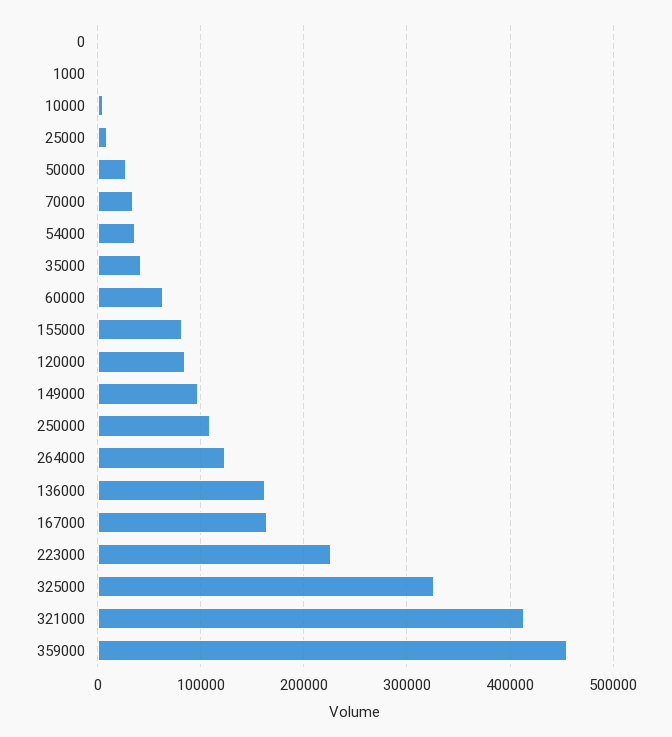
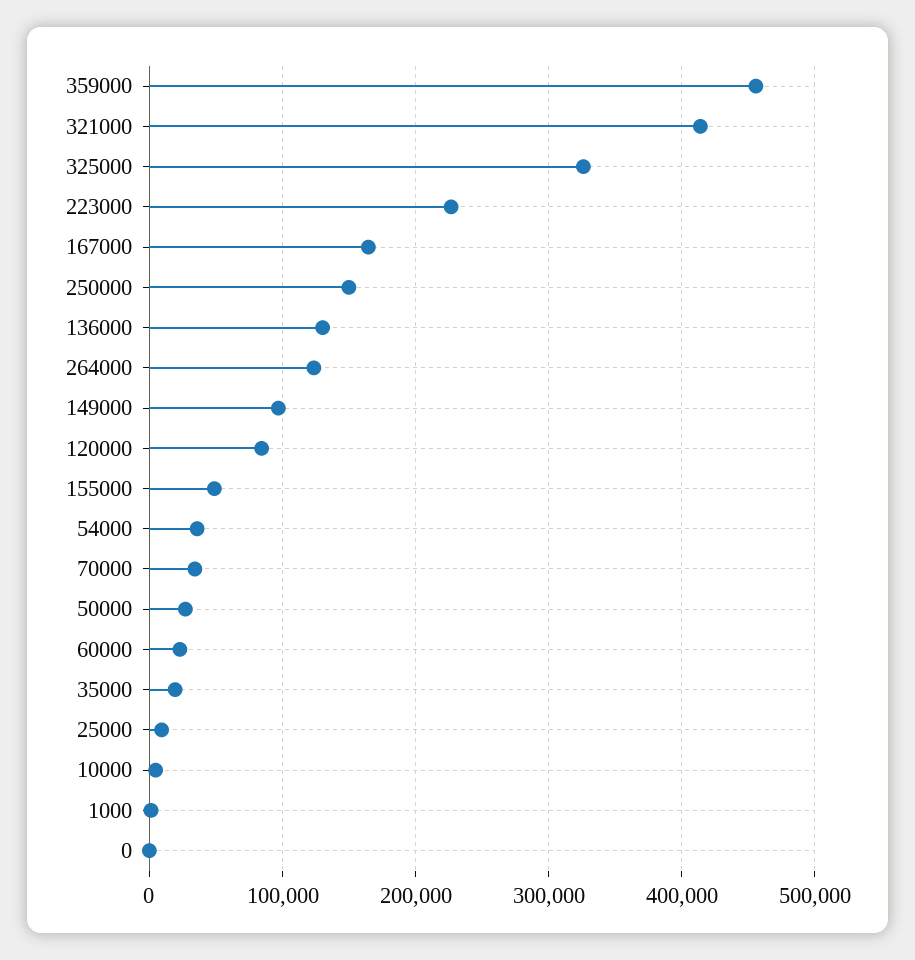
35000: 40000 -> 20000
60000: 60000 -> 20000
155000: 80000 -> 50000
250000: 110000 -> 150000
136000: 160000 -> 130000

